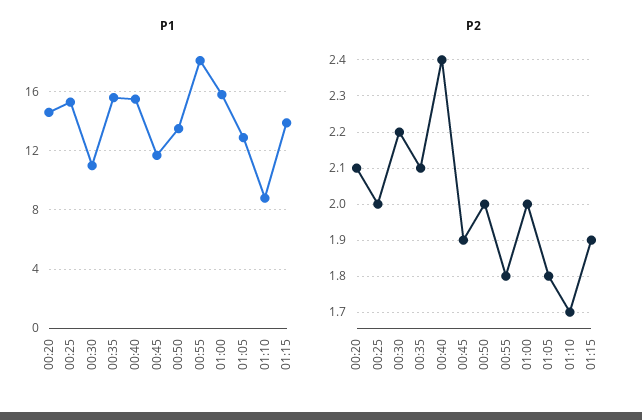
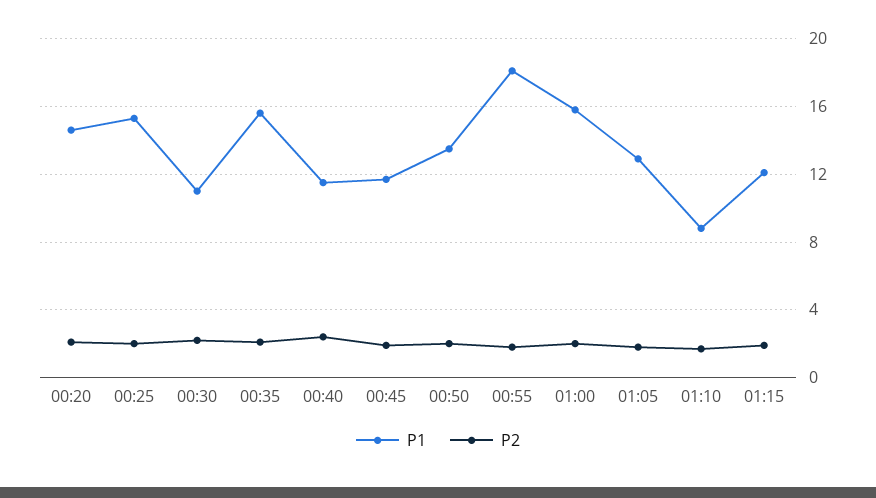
P1, 00:40: 15.5 -> 11.5
P1, 01:15: 14 -> 12

